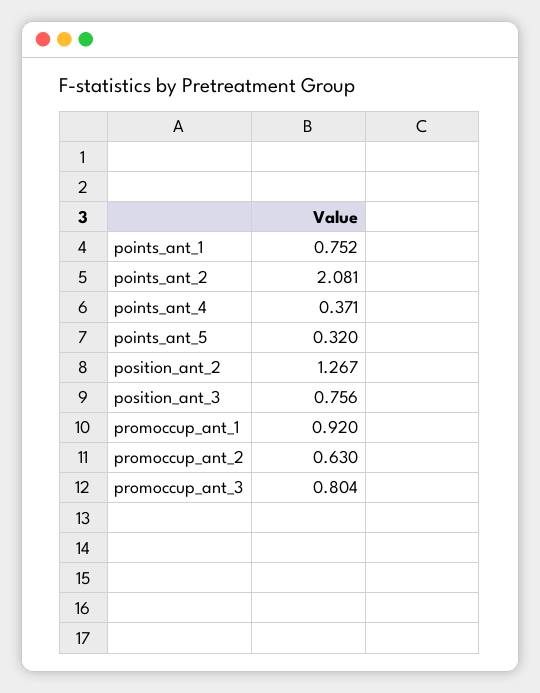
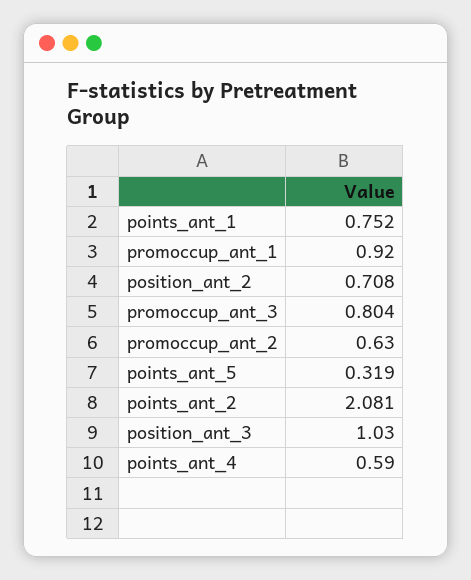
points_ant_4: 0.371 -> 0.59
points_ant_5: 0.32 -> 0.319
position_ant_2: 1.267 -> 0.708
position_ant_3: 0.756 -> 1.03

